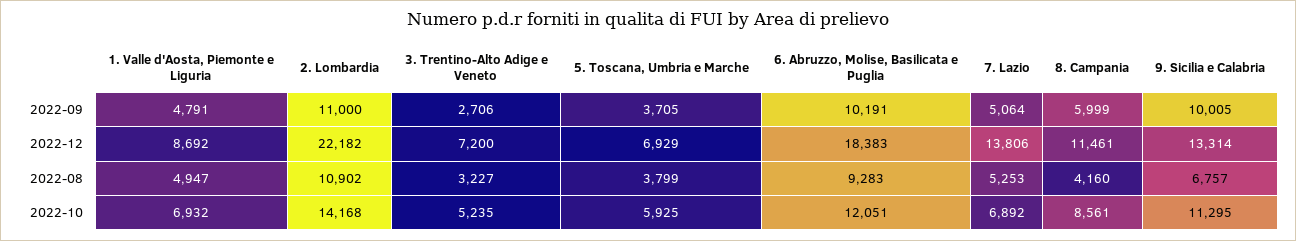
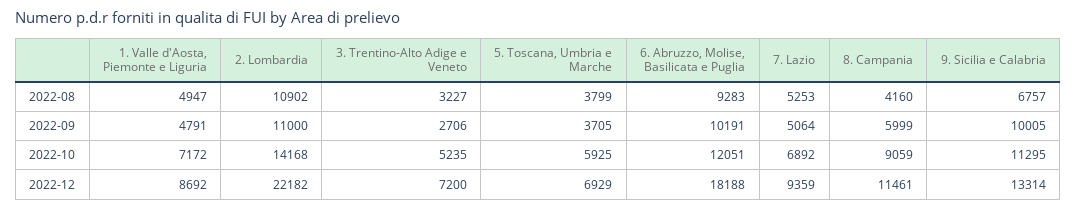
6. Abruzzo, Molise, Basilicata e Puglia, 2022-12: 18383 -> 18188
7. Lazio, 2022-12: 13806 -> 9359
1. Valle d'Aosta, Piemonte e Liguria, 2022-10: 6932 -> 7172
8. Campania, 2022-10: 8561 -> 9059

